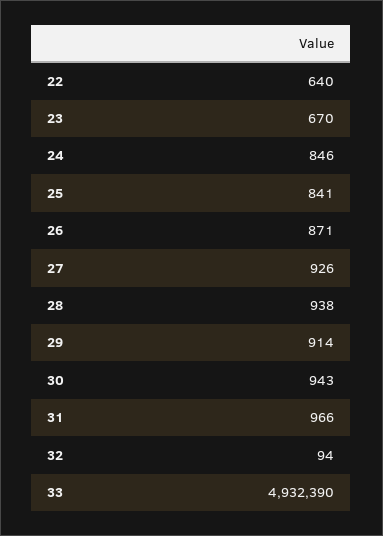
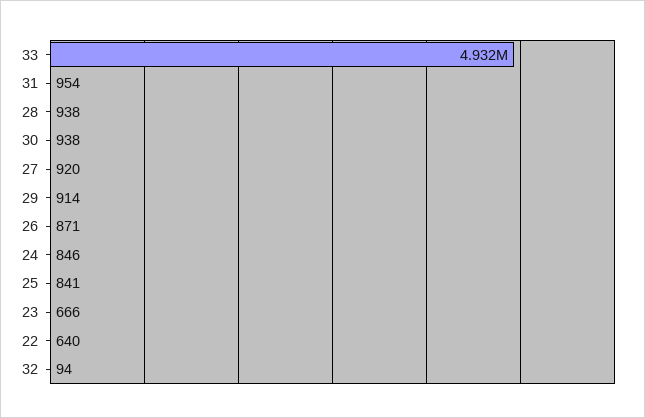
23: 670 -> 666
27: 926 -> 920
30: 943 -> 938
31: 966 -> 954

